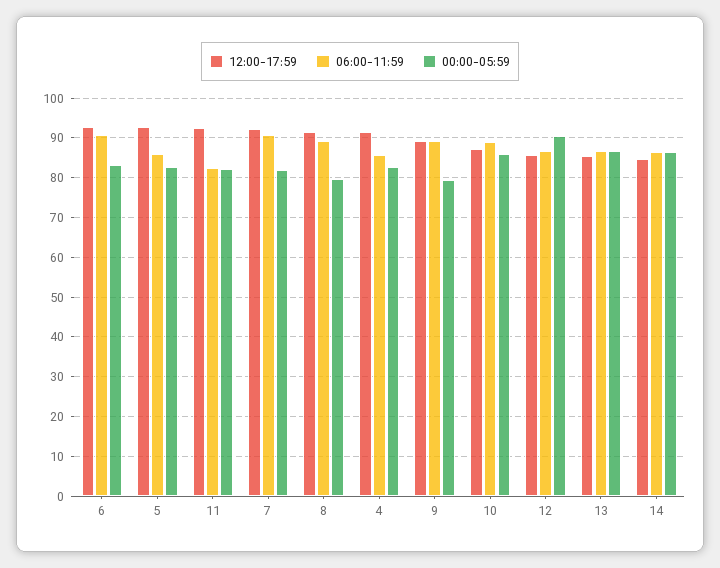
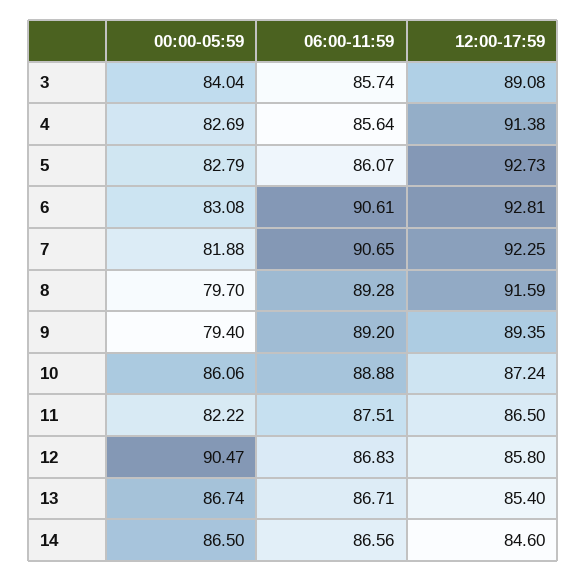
12:00-17:59, 11: 92 -> 86.5
06:00-11:59, 11: 82 -> 87.51
00:00-05:59, 3: none -> 84.04
06:00-11:59, 3: none -> 85.74
12:00-17:59, 3: none -> 89.08

